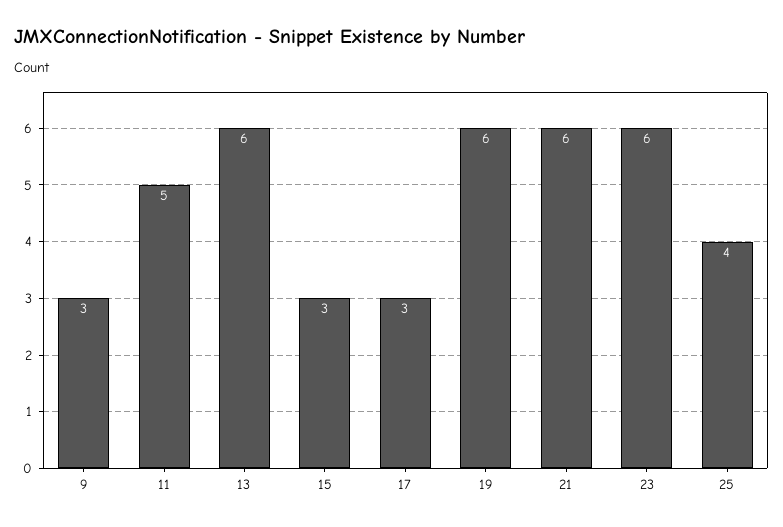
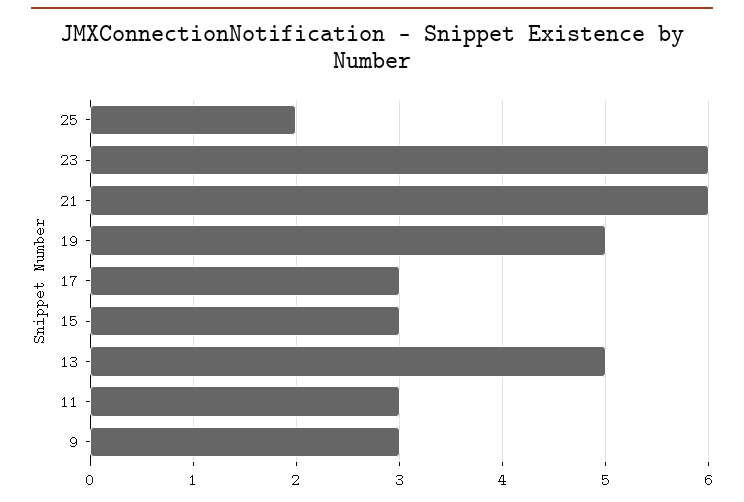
11: 5 -> 3
13: 6 -> 5
19: 6 -> 5
25: 4 -> 2

